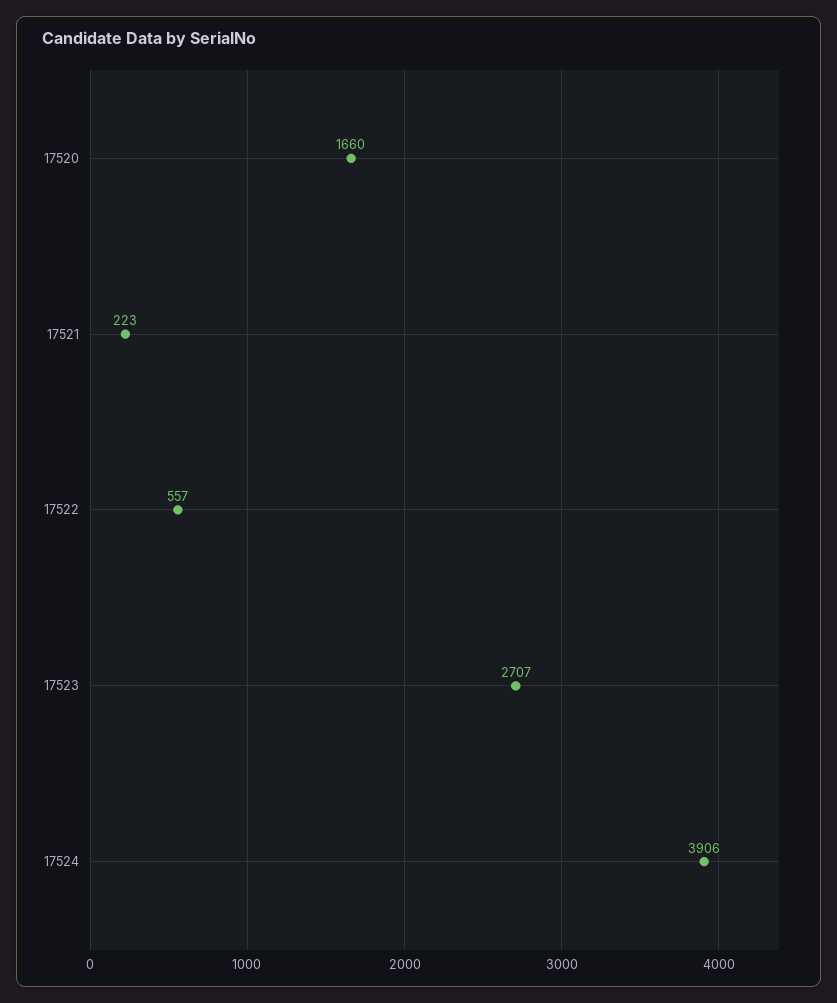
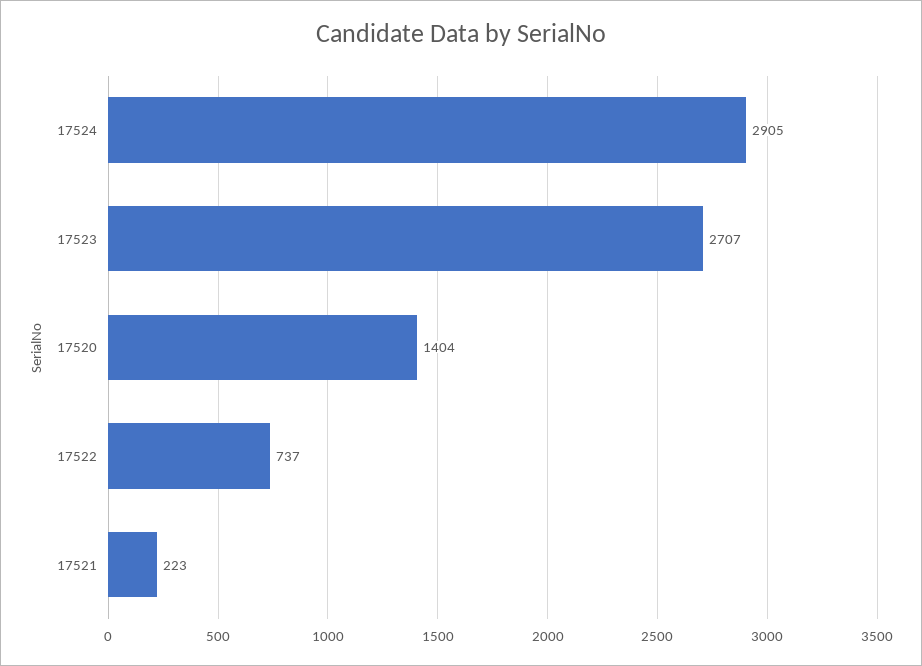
17520: 1660 -> 1404
17522: 557 -> 737
17524: 3906 -> 2905

